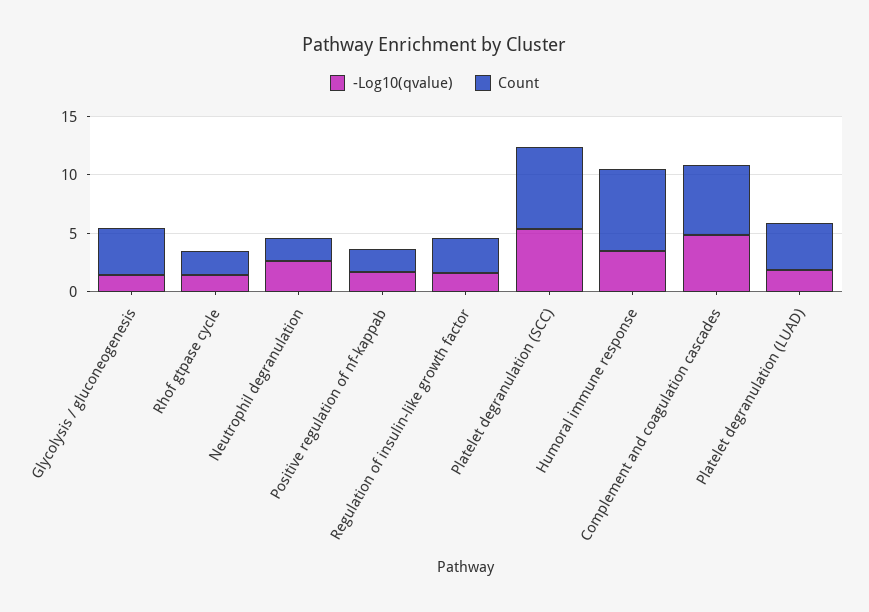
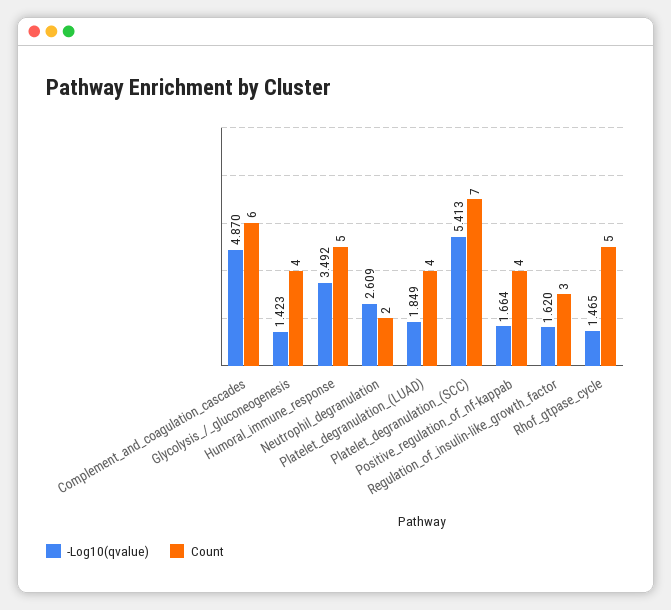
Count, Rhof gtpase cycle: 2 -> 5
Count, Positive regulation of nf-kappab: 2 -> 4
Count, Humoral immune response: 7 -> 5

